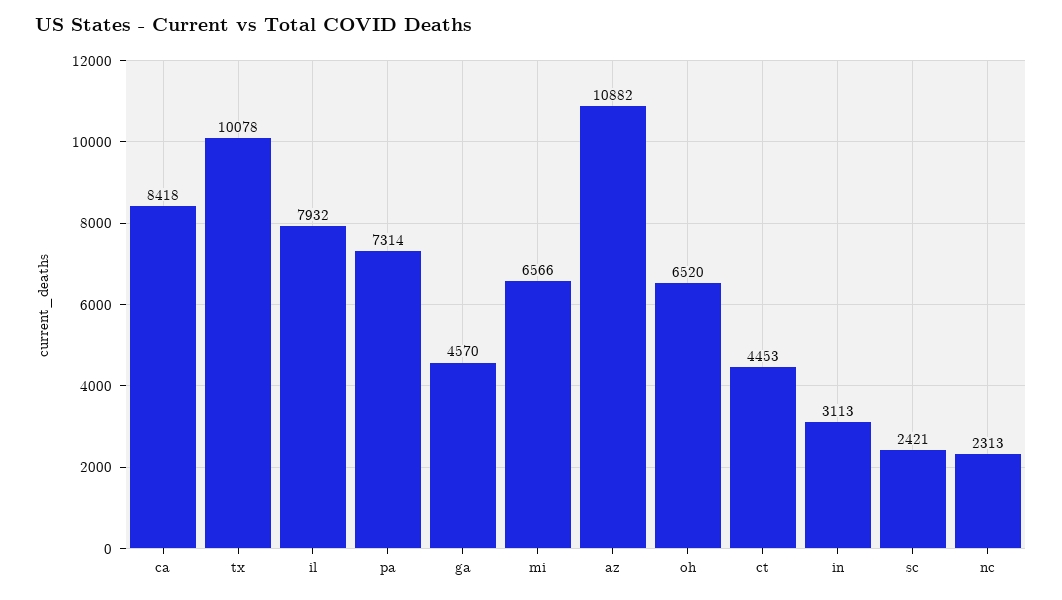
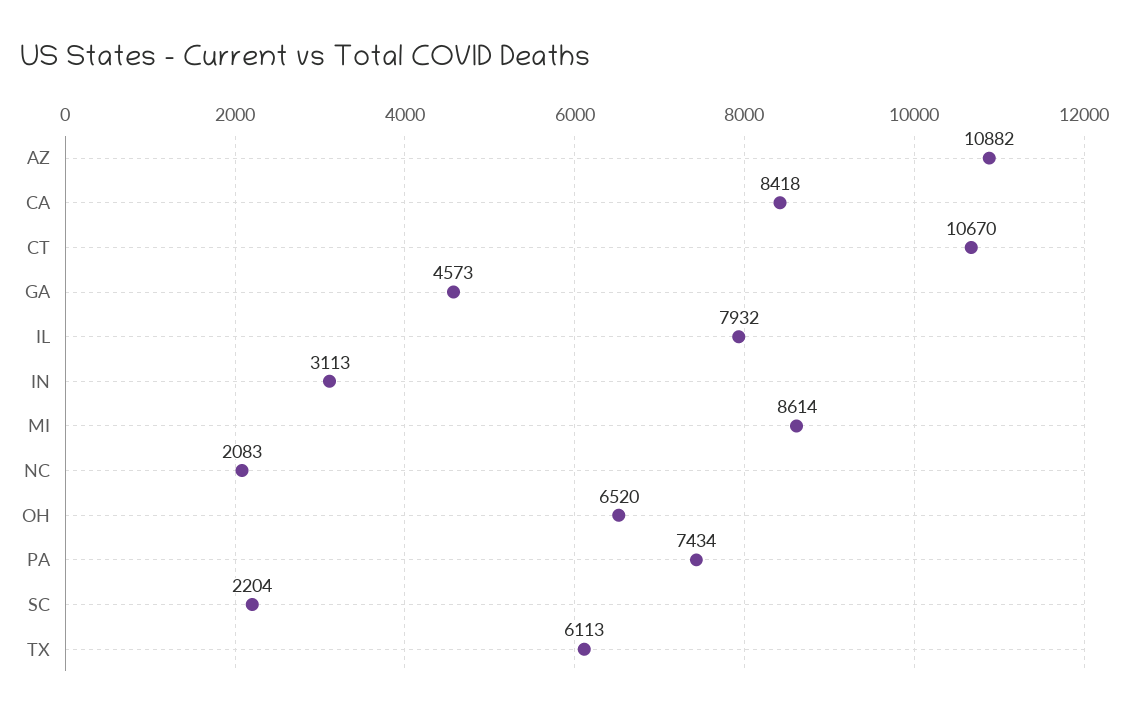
tx: 10078 -> 6113
pa: 7314 -> 7434
ga: 4570 -> 4573
mi: 6566 -> 8614
ct: 4453 -> 10670
sc: 2421 -> 2204
nc: 2313 -> 2083

